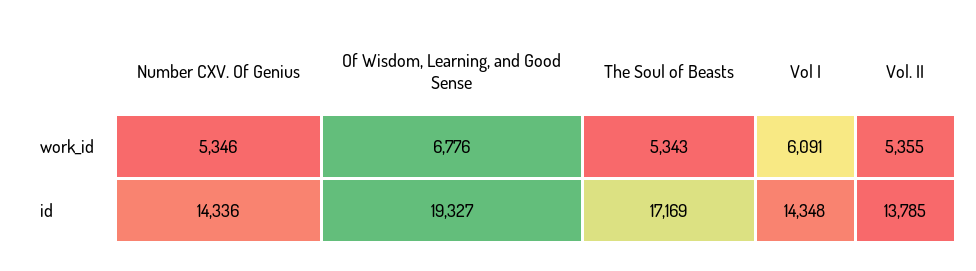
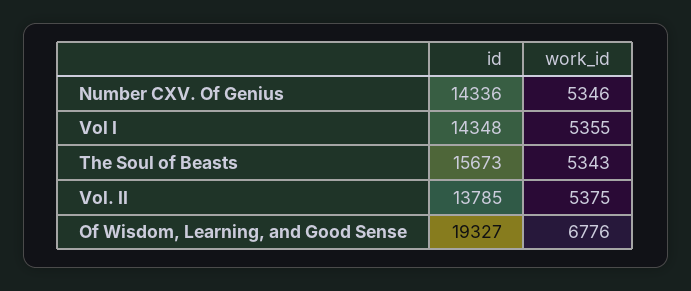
Vol I, work_id: 6091 -> 5355
Vol. II, work_id: 5355 -> 5375
The Soul of Beasts, id: 17169 -> 15673

